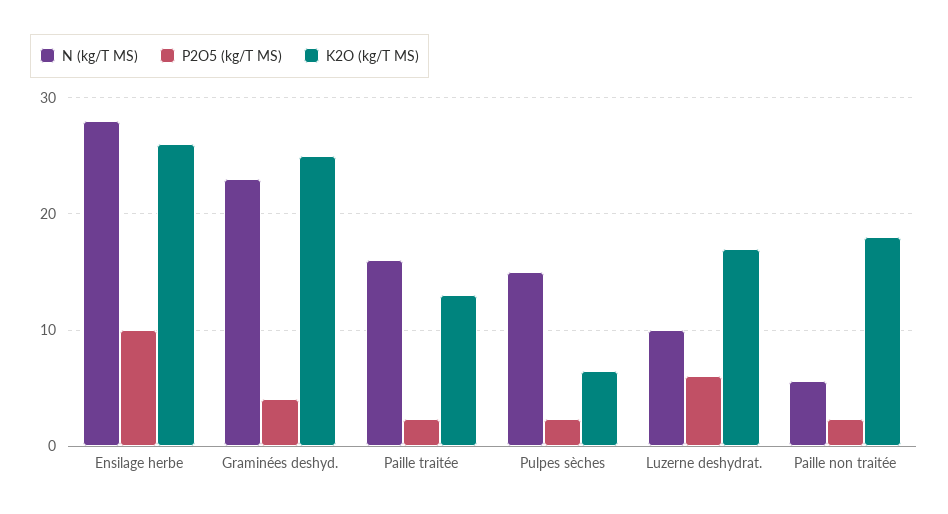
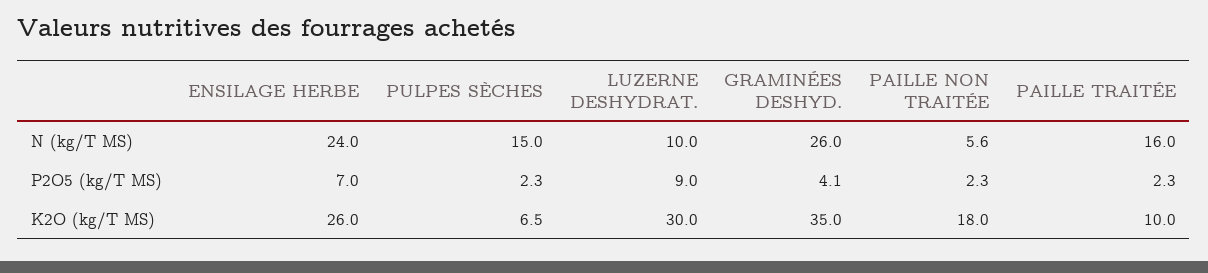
N (kg/T MS), Ensilage herbe: 28 -> 24
P2O5 (kg/T MS), Ensilage herbe: 10 -> 7
N (kg/T MS), Graminées deshyd.: 23 -> 26
K2O (kg/T MS), Graminées deshyd.: 25 -> 35
K2O (kg/T MS), Paille traitée: 13 -> 10
P2O5 (kg/T MS), Luzerne deshydrat.: 6 -> 9
K2O (kg/T MS), Luzerne deshydrat.: 17 -> 30

